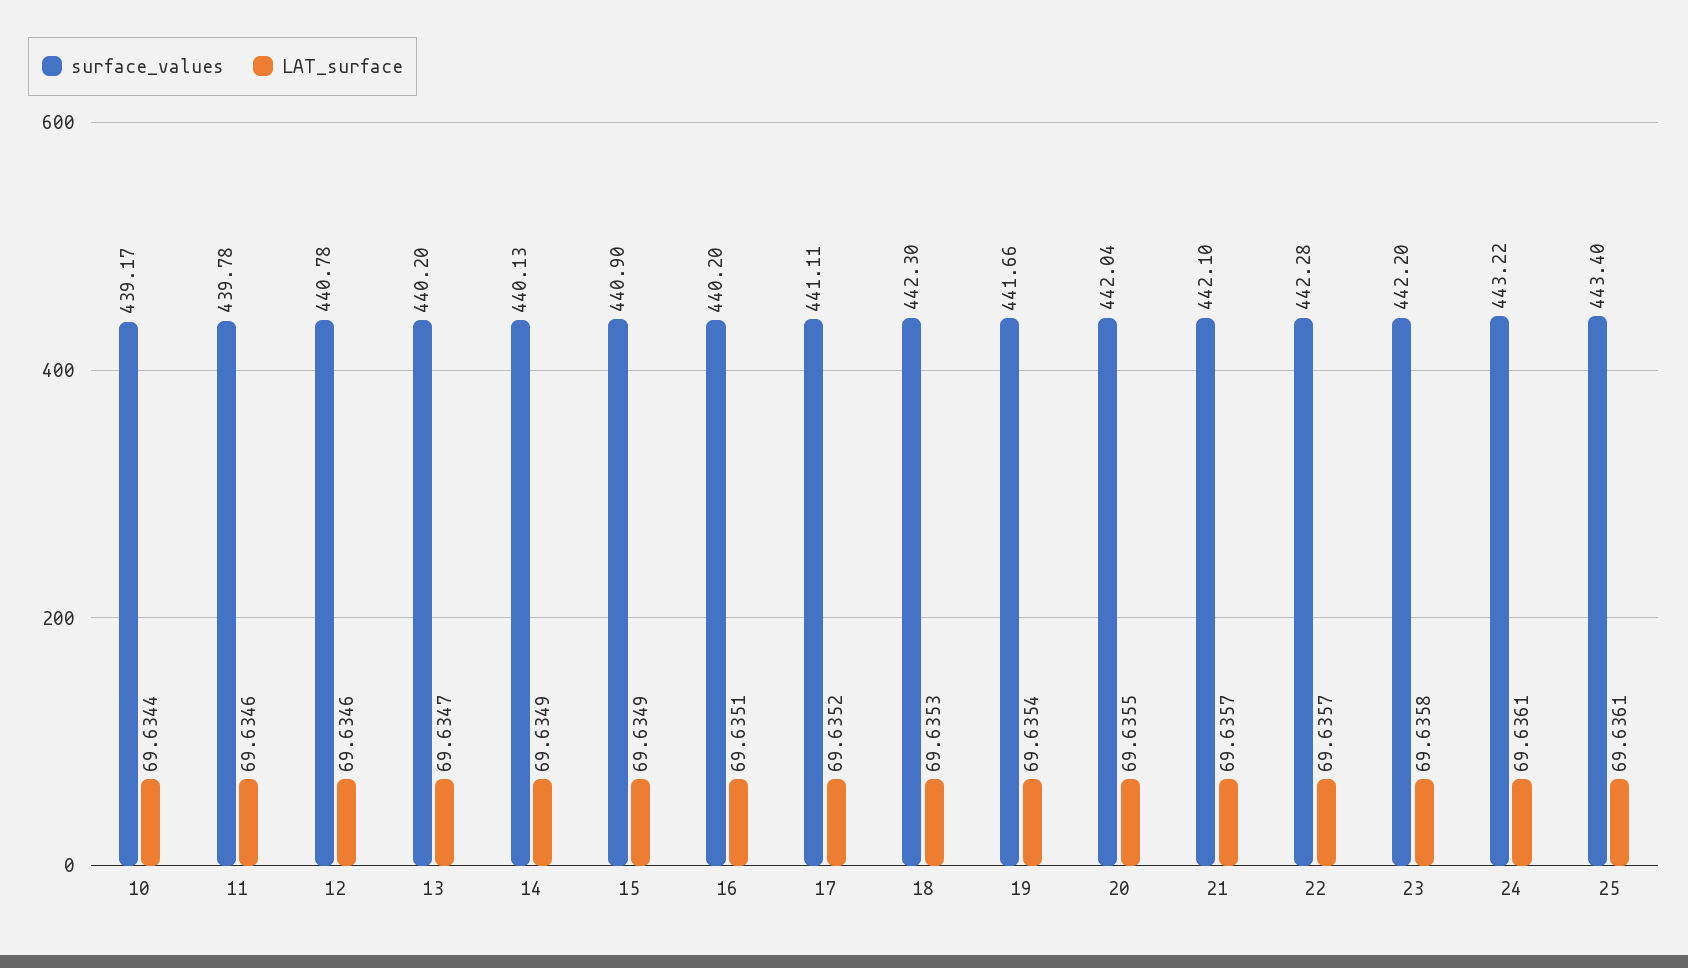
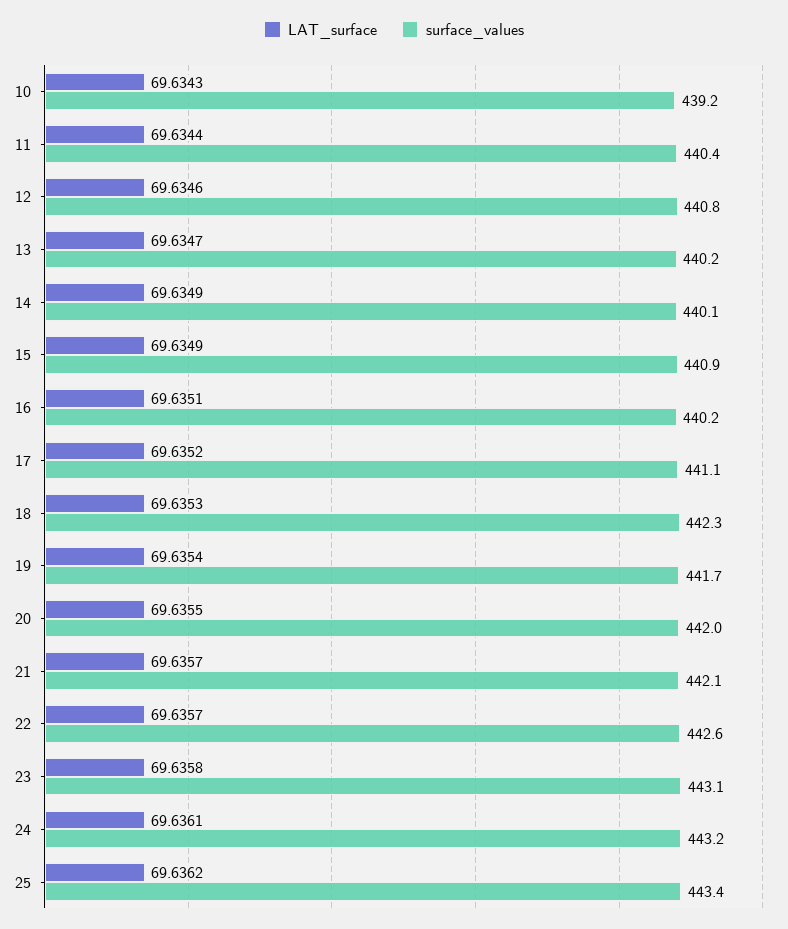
LAT_surface, 10: 69.6344 -> 69.6343
surface_values, 11: 439.78 -> 440.4
LAT_surface, 11: 69.6346 -> 69.6344
surface_values, 22: 442.28 -> 442.6
surface_values, 23: 442.2 -> 443.1
LAT_surface, 25: 69.6361 -> 69.6362

